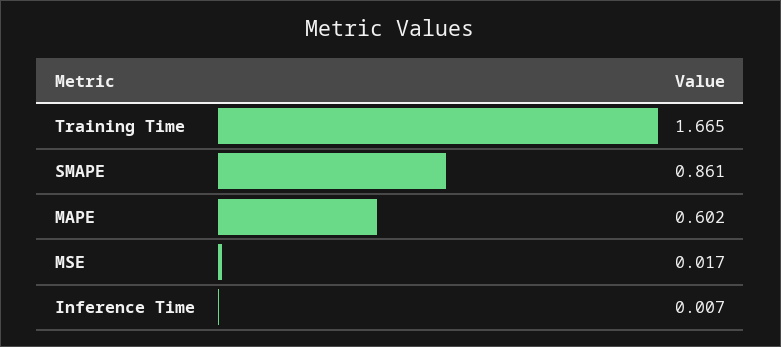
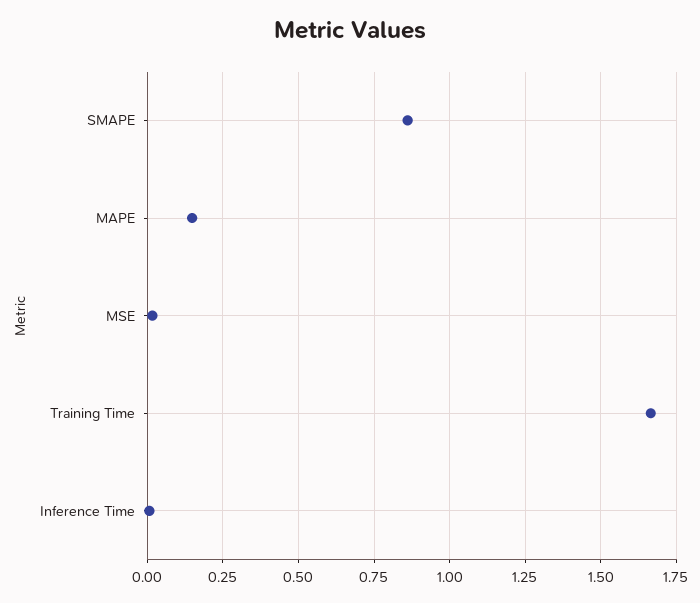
MAPE: 0.602 -> 0.15

